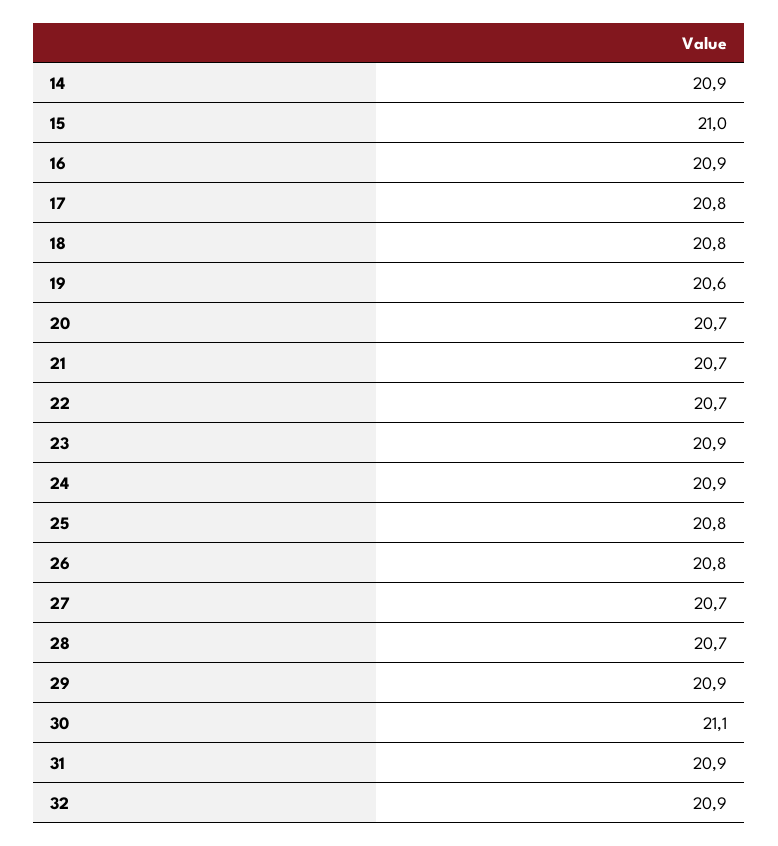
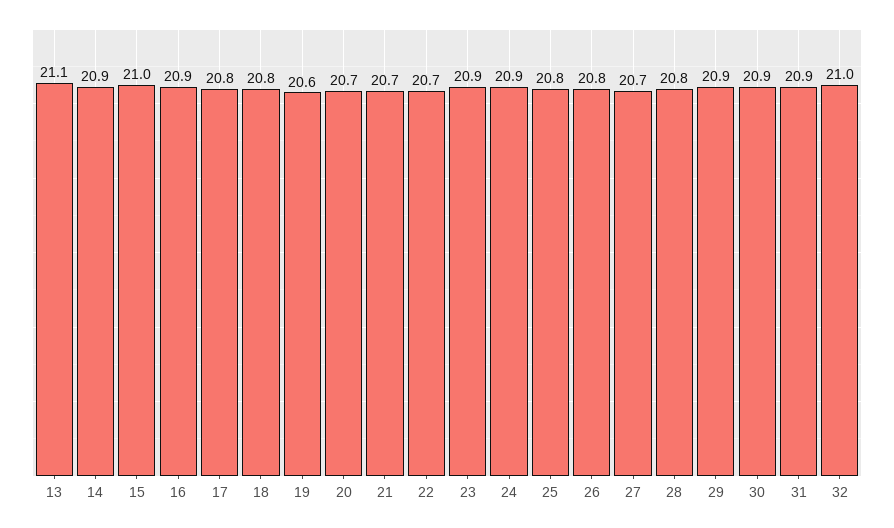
28: 20.7 -> 20.8
30: 21.1 -> 20.9
32: 20.9 -> 21
13: none -> 21.1

